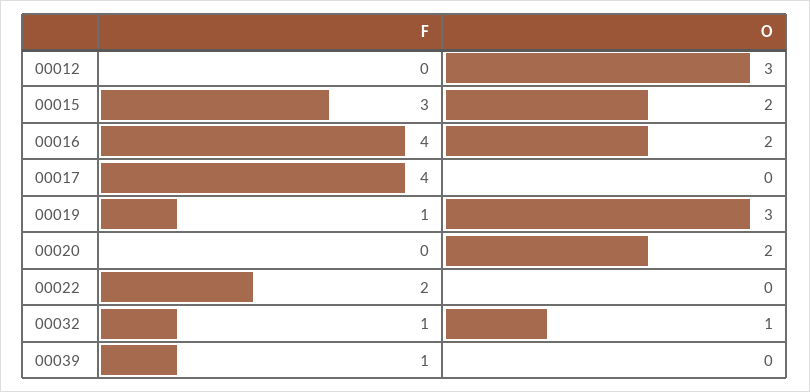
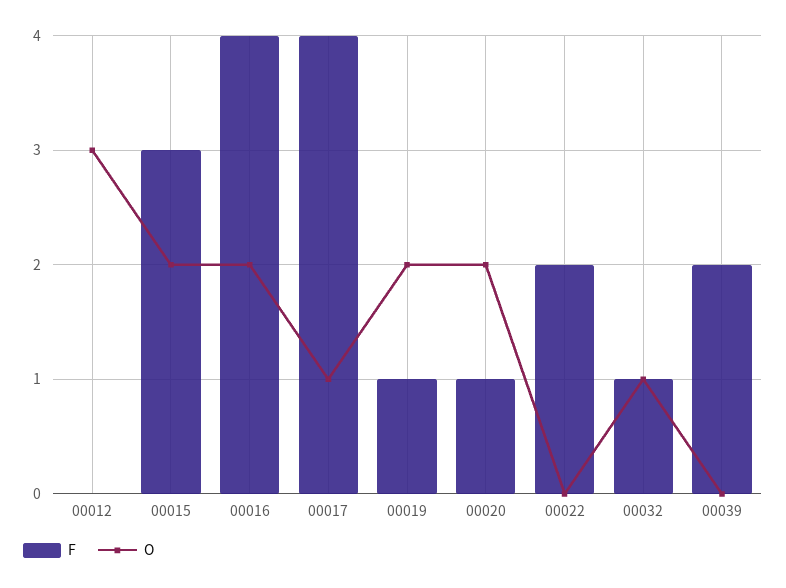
O, 00017: 0 -> 1
O, 00019: 3 -> 2
F, 00020: 0 -> 1
F, 00039: 1 -> 2

